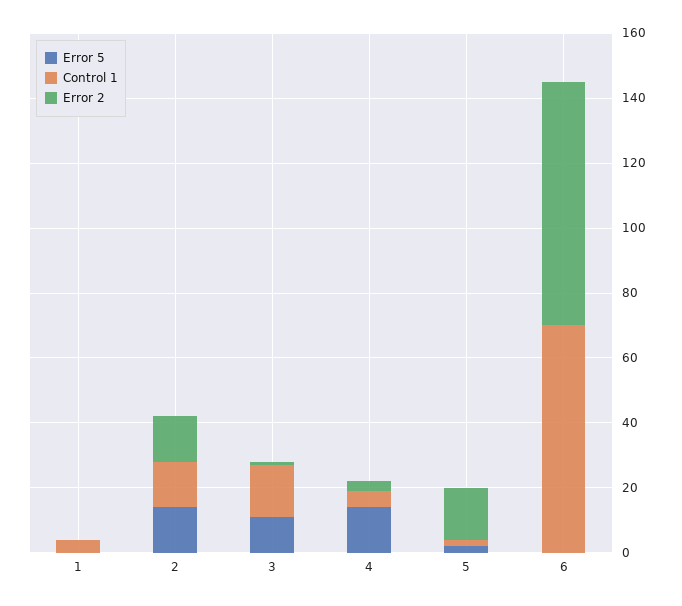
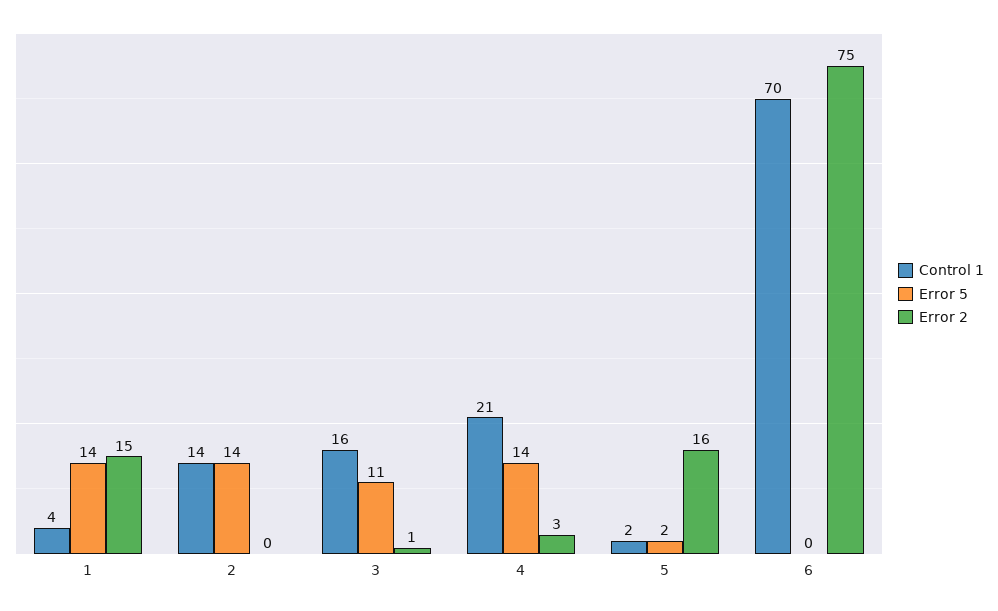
Error 5, 1: 0 -> 14
Error 2, 1: 0 -> 15
Error 2, 2: 15 -> 0
Control 1, 4: 5 -> 21

